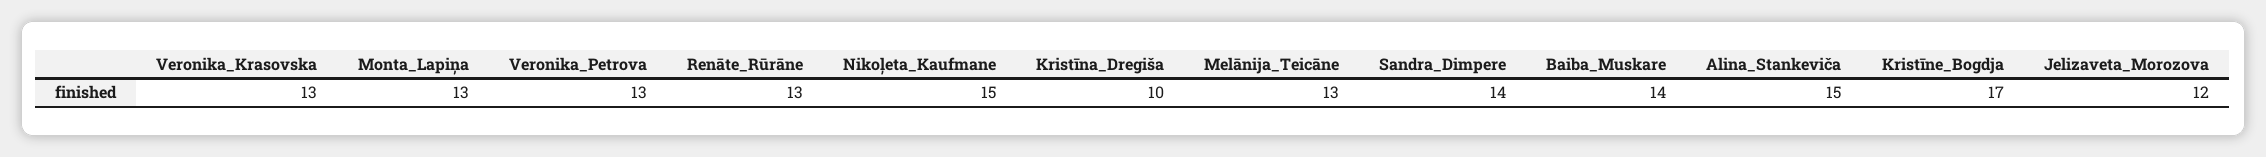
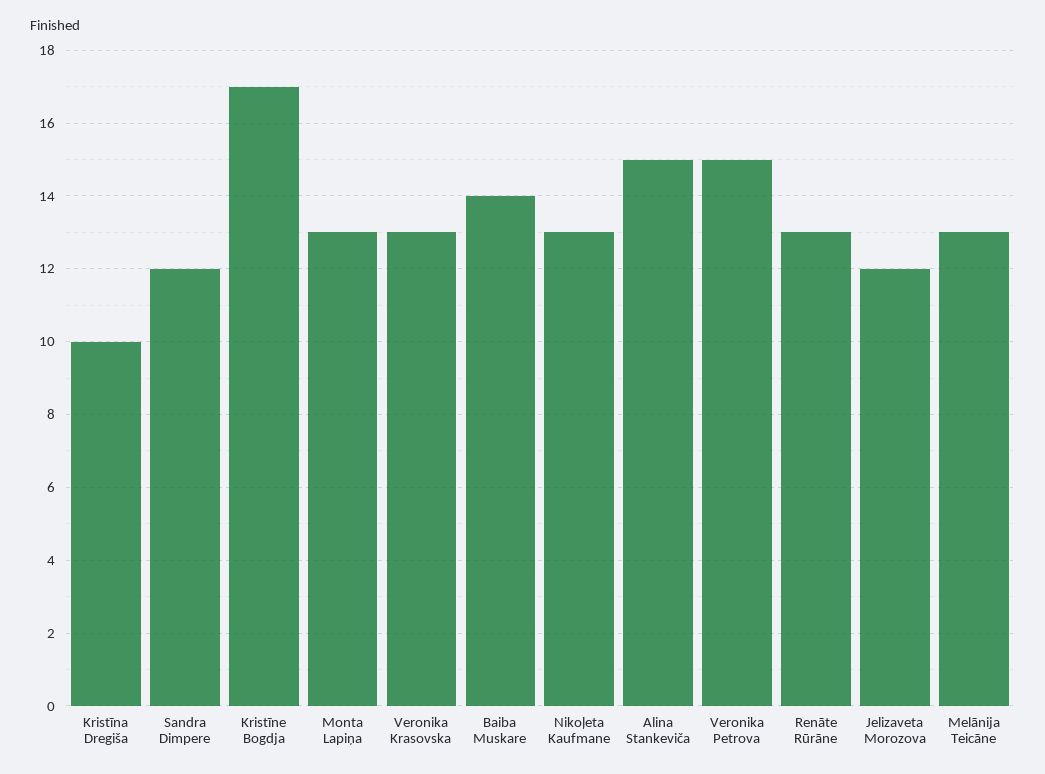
Veronika_Petrova: 13 -> 15
Nikoļeta_Kaufmane: 15 -> 13
Sandra_Dimpere: 14 -> 12

